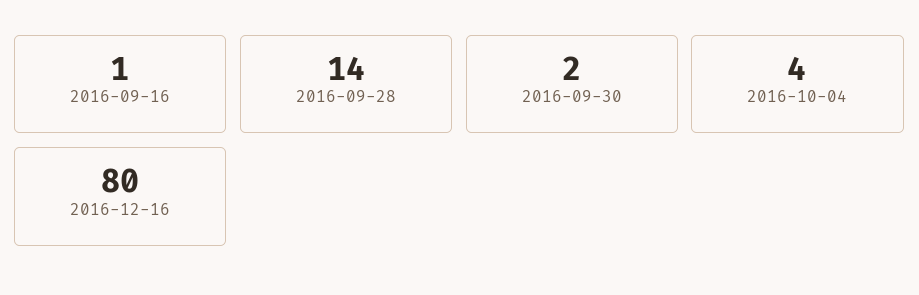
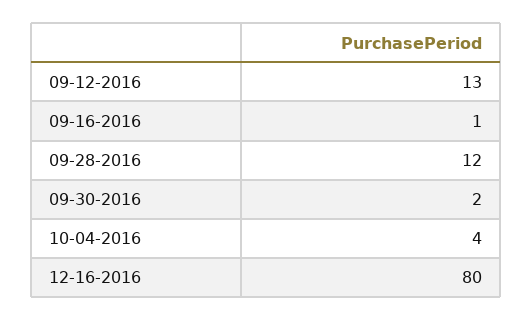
2016-09-28: 14 -> 12
09-12-2016: none -> 13

